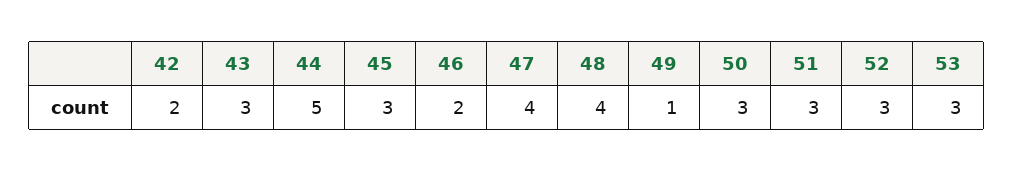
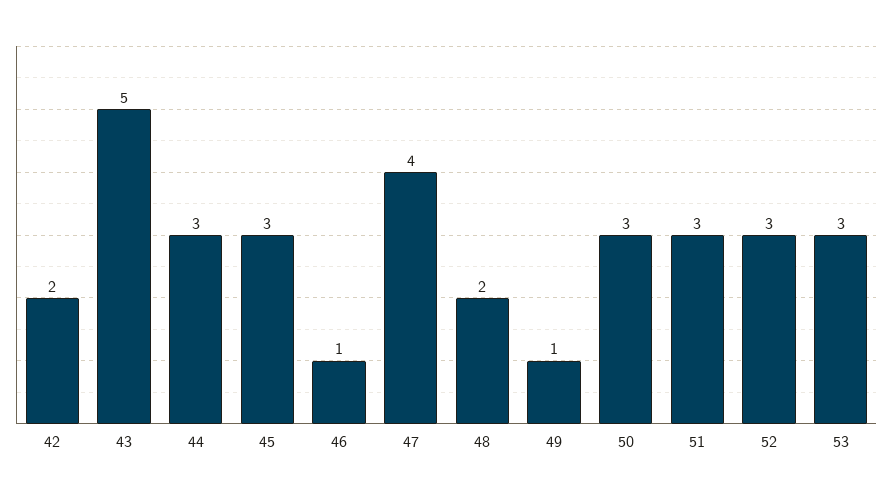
43: 3 -> 5
44: 5 -> 3
46: 2 -> 1
48: 4 -> 2

